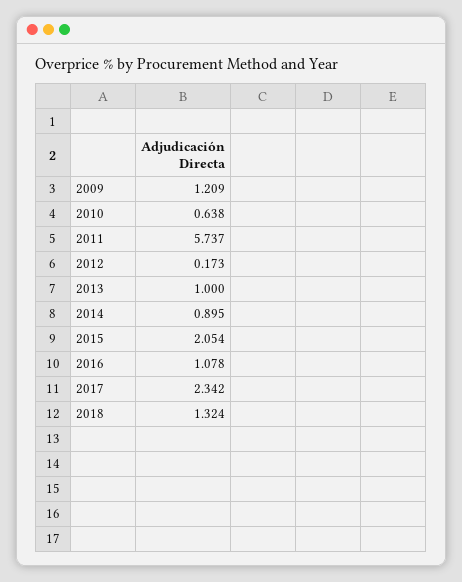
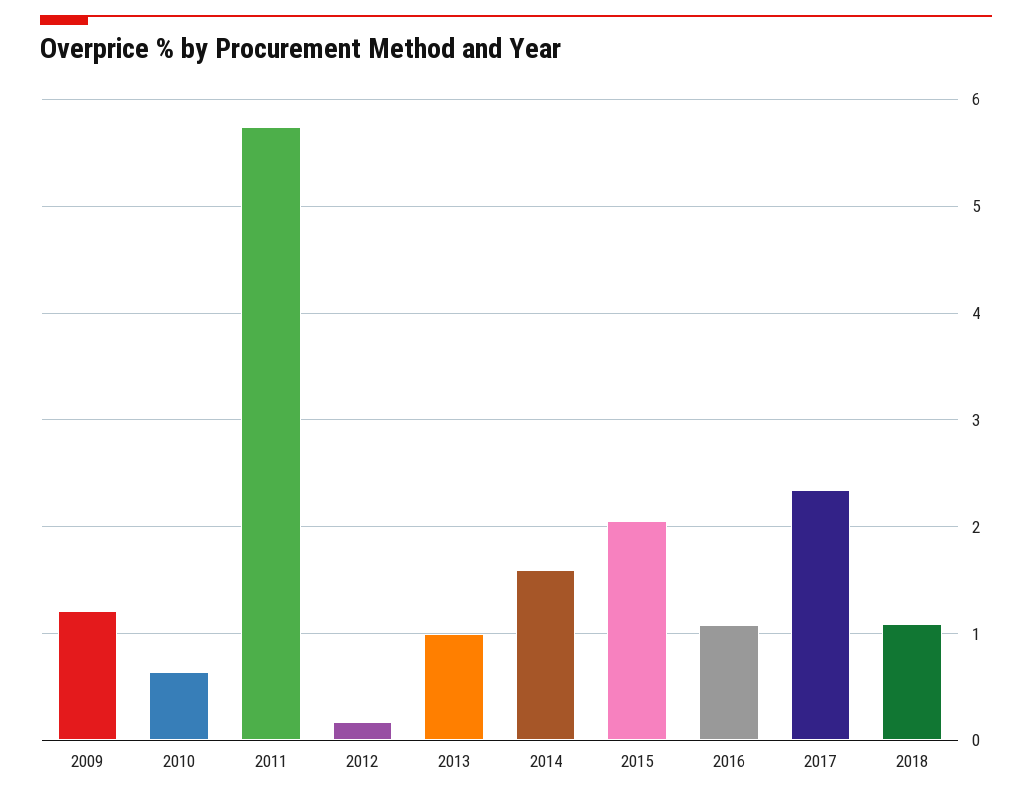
2014: 0.895 -> 1.6
2018: 1.324 -> 1.1

